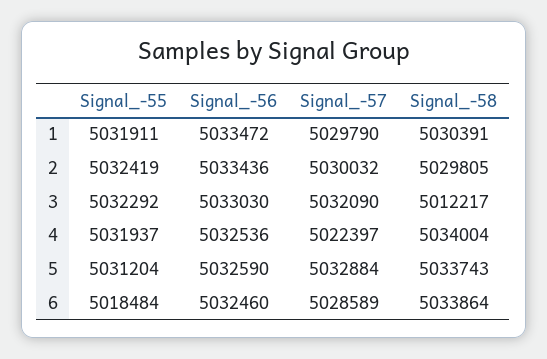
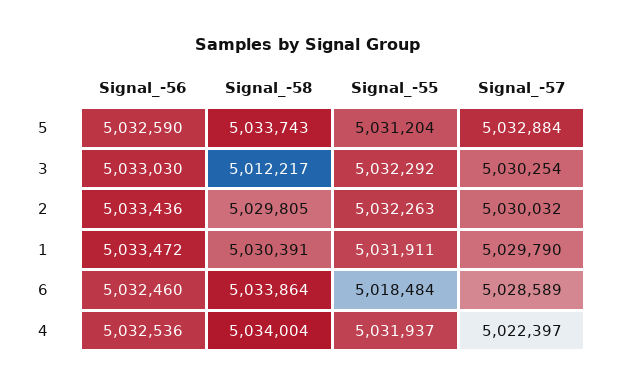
Signal_-55, 2: 5032419 -> 5032263
Signal_-57, 3: 5032090 -> 5030254

